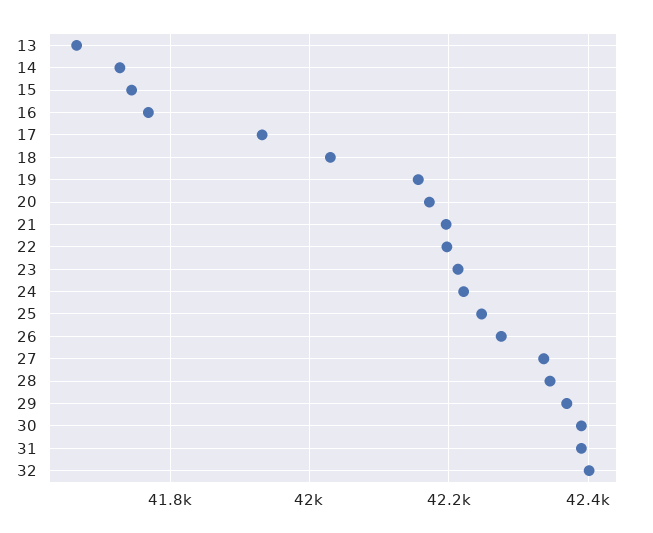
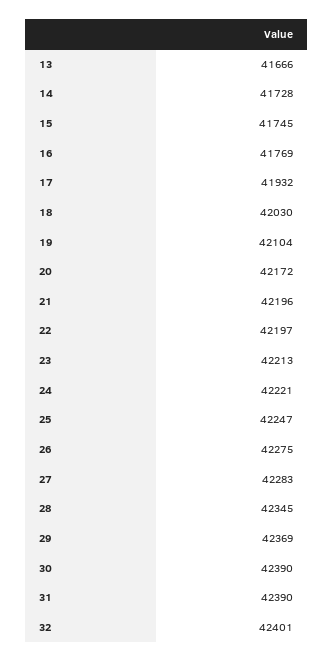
19: 42160 -> 42104
27: 42340 -> 42283

